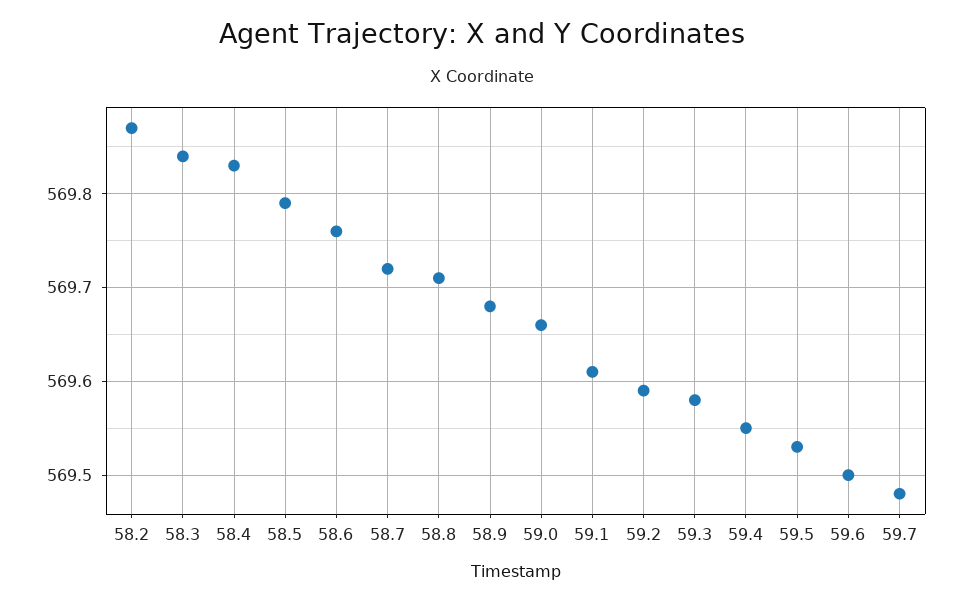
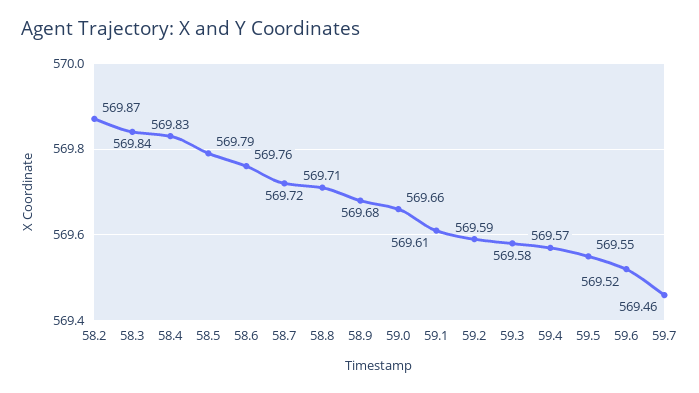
59.4: 569.55 -> 569.57
59.5: 569.53 -> 569.55
59.6: 569.5 -> 569.52
59.7: 569.48 -> 569.46

